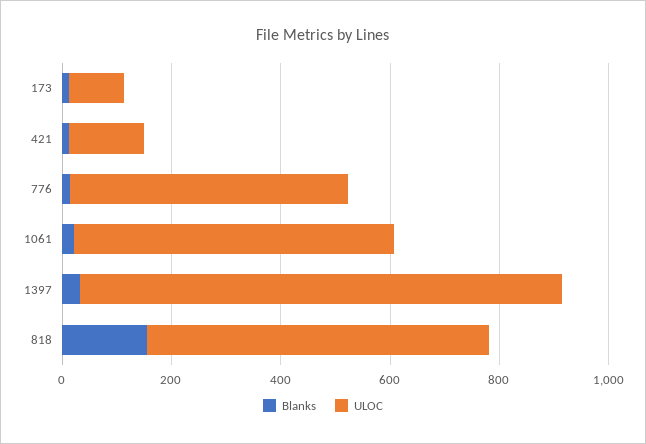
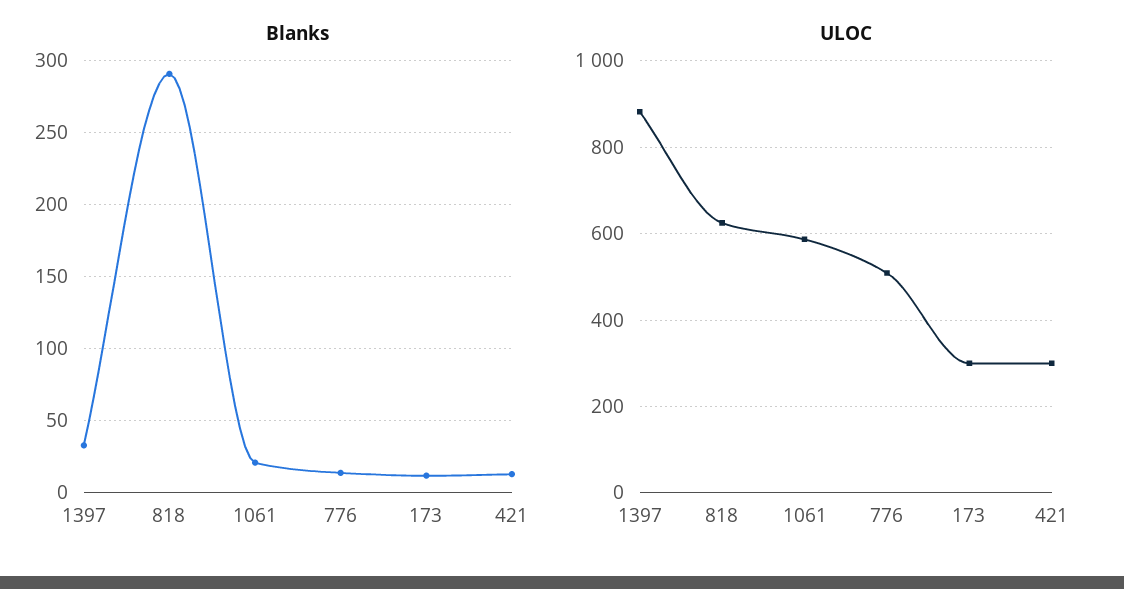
ULOC, 173: 100 -> 300
ULOC, 421: 150 -> 300
Blanks, 818: 150 -> 290

